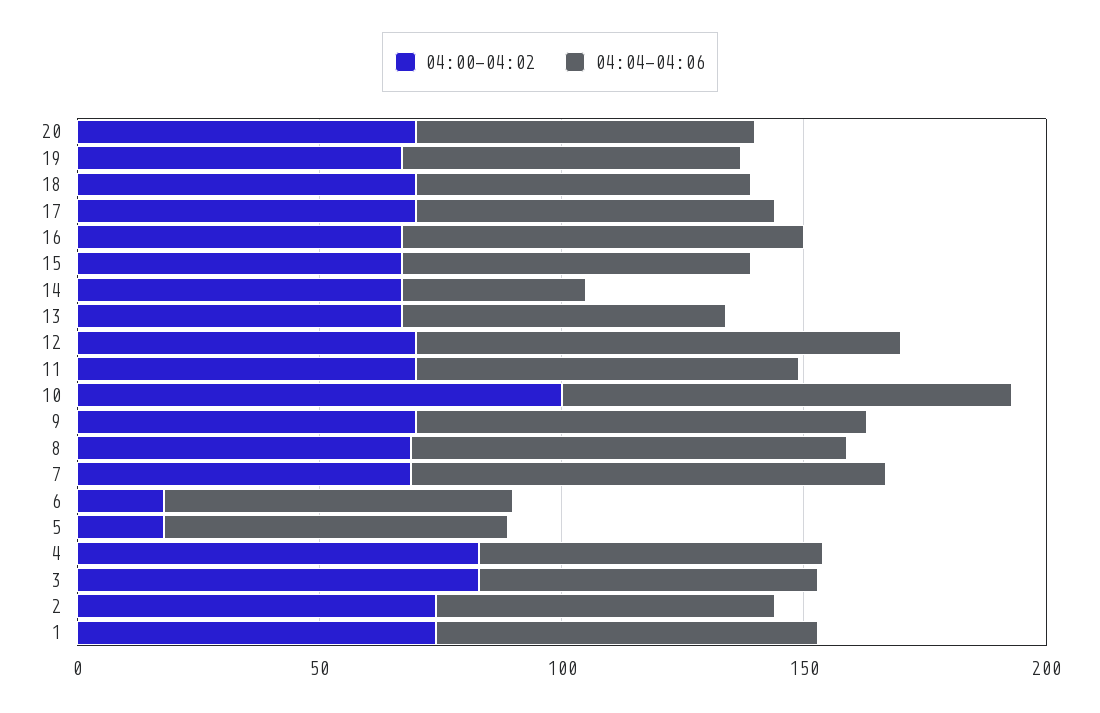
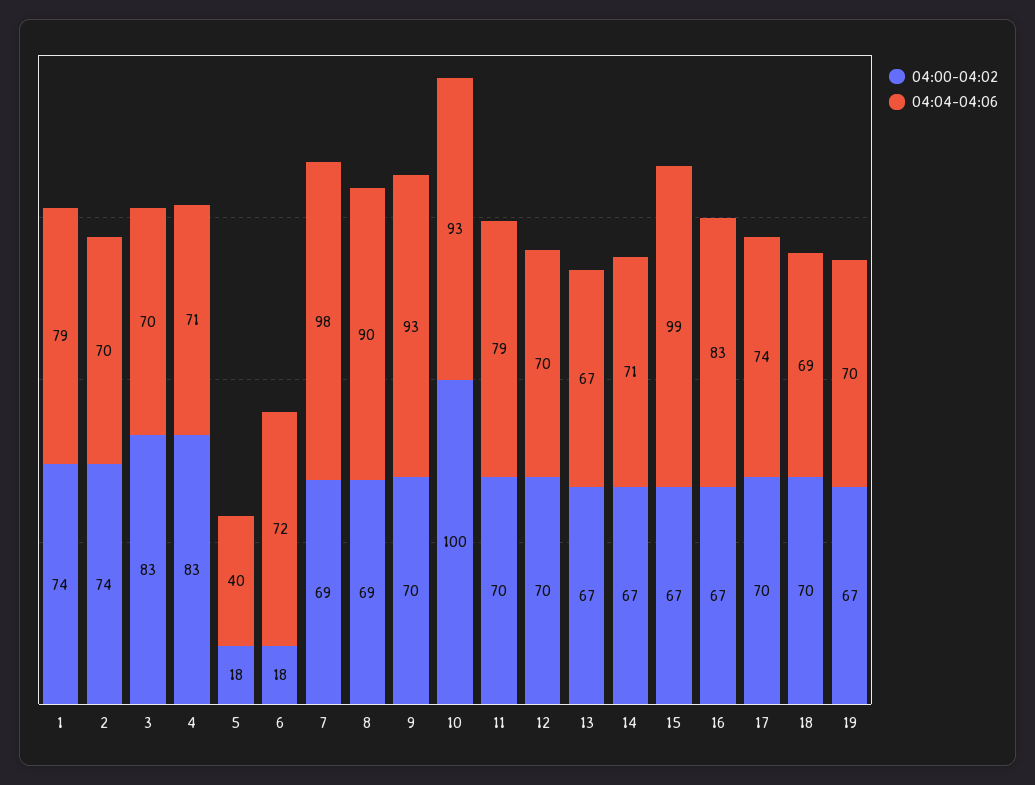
04:00-04:02, 20: 70 -> none
04:04-04:06, 20: 70 -> none
04:04-04:06, 15: 70 -> 99
04:04-04:06, 14: 40 -> 71
04:04-04:06, 12: 100 -> 70
04:04-04:06, 5: 70 -> 40

